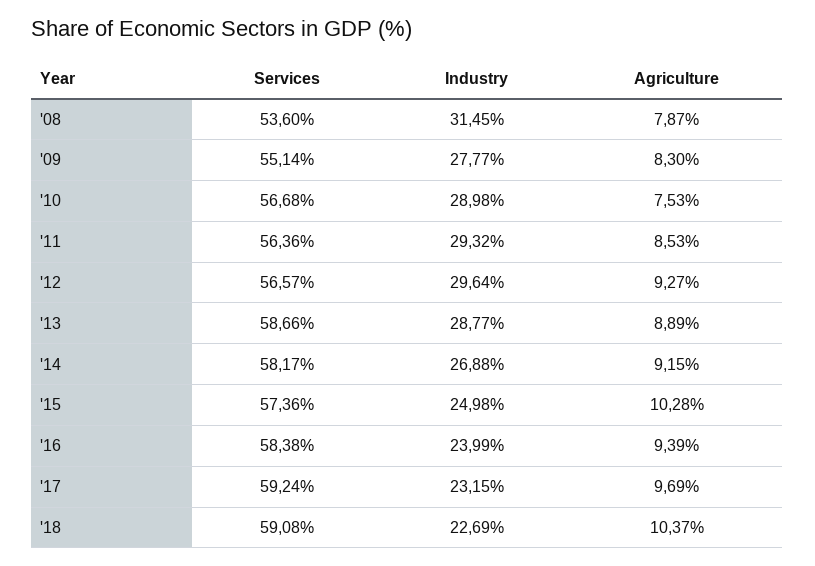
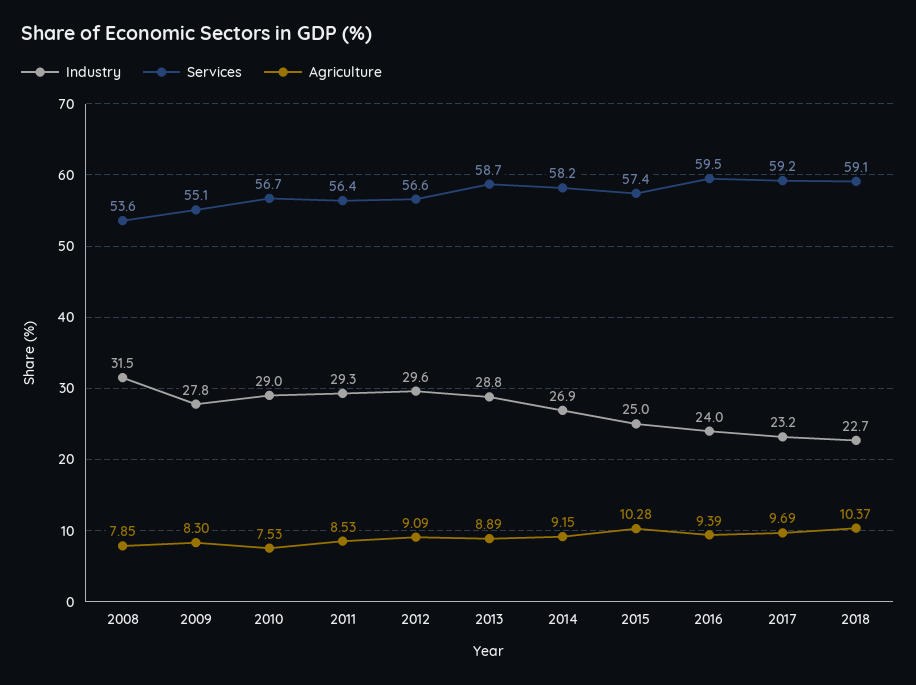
Agriculture, '08: 7.87 -> 7.85
Agriculture, '12: 9.27 -> 9.09
Services, '16: 58.38 -> 59.5

